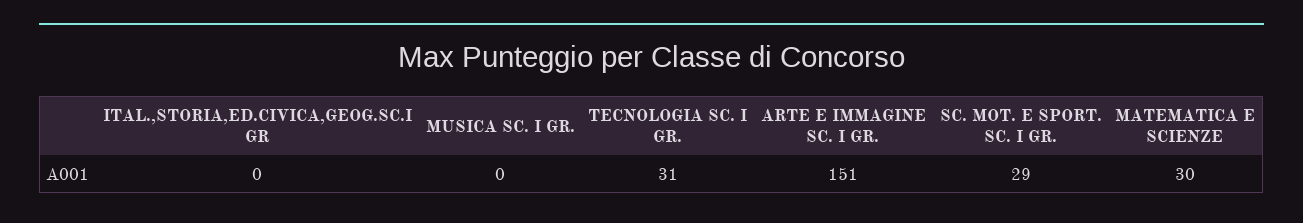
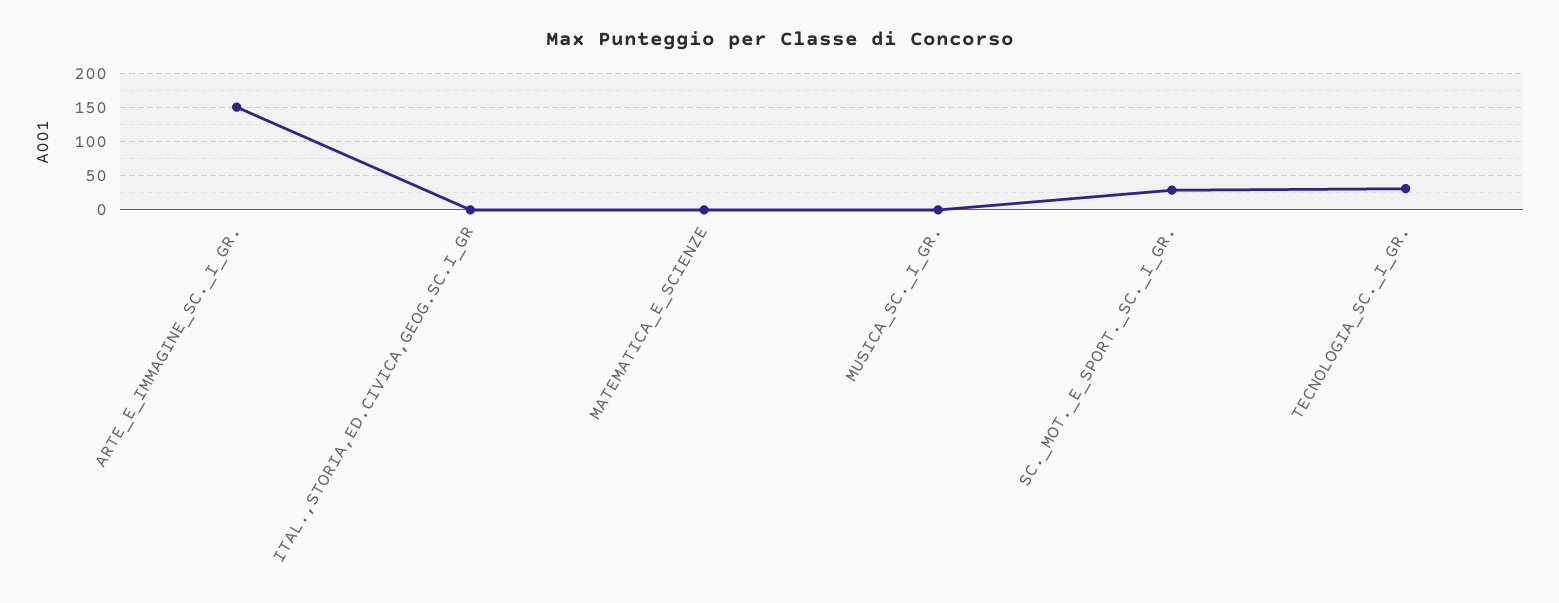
MATEMATICA E SCIENZE: 30 -> 0

